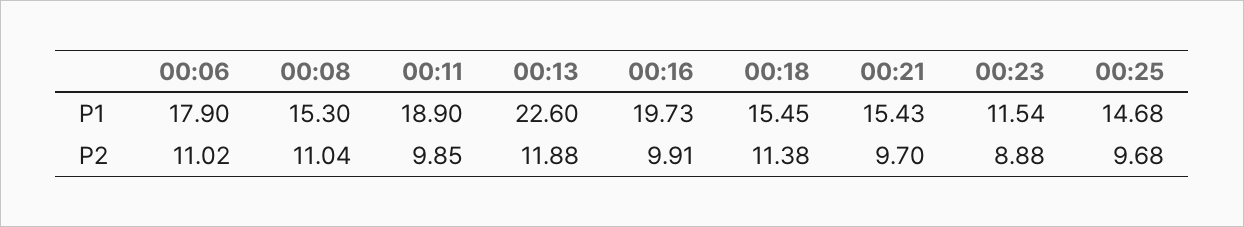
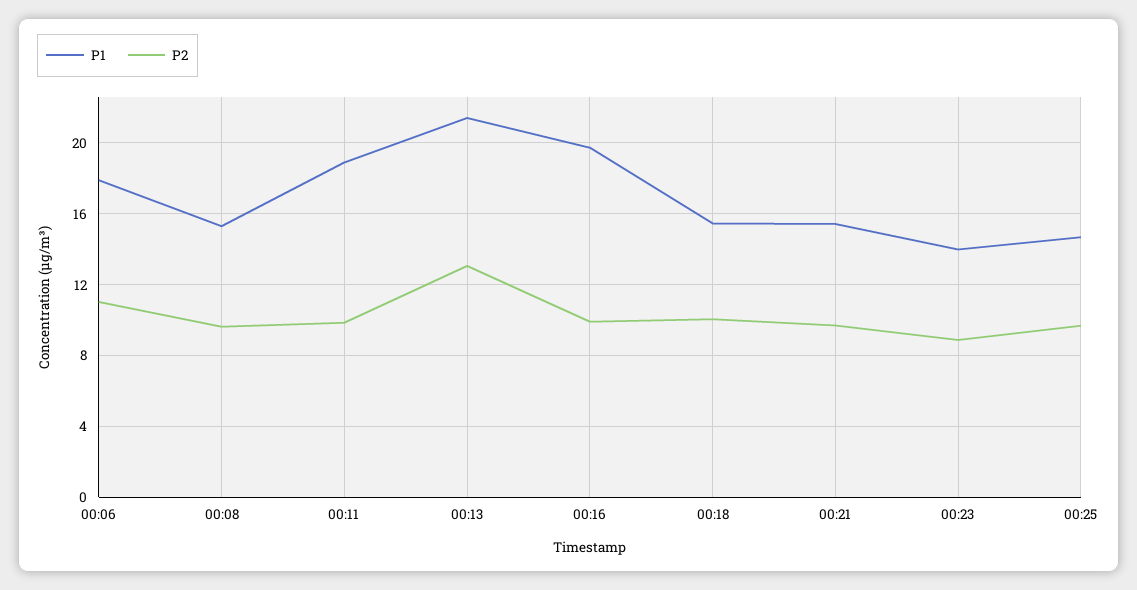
P1, 00:13: 22.6 -> 21.5
P1, 00:23: 11.54 -> 14
P2, 00:08: 11.04 -> 9.5
P2, 00:13: 11.88 -> 13
P2, 00:18: 11.38 -> 10

